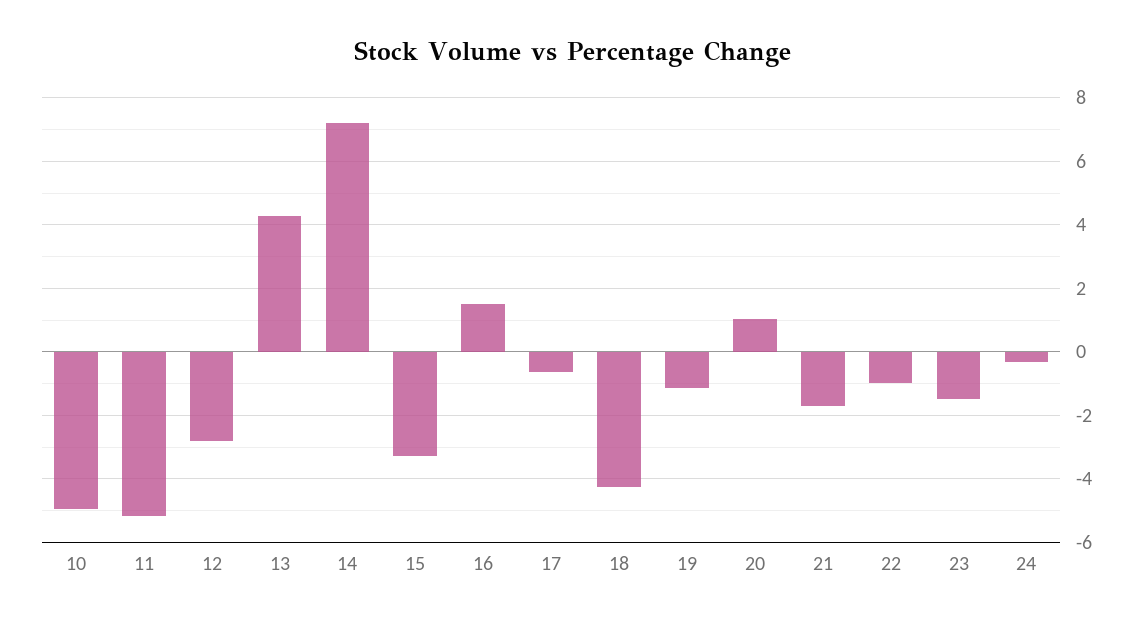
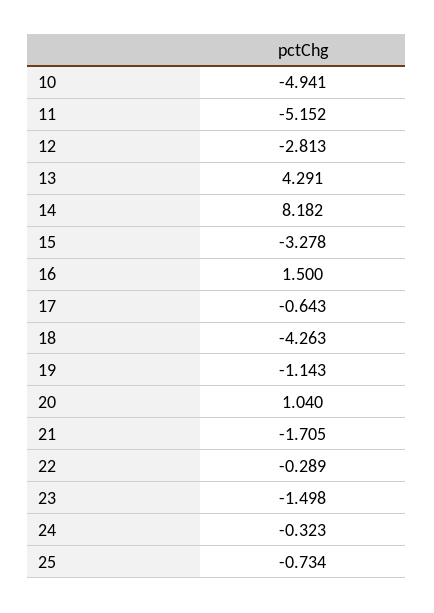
14: 7.2 -> 8.182
22: -1 -> -0.289
25: none -> -0.734

